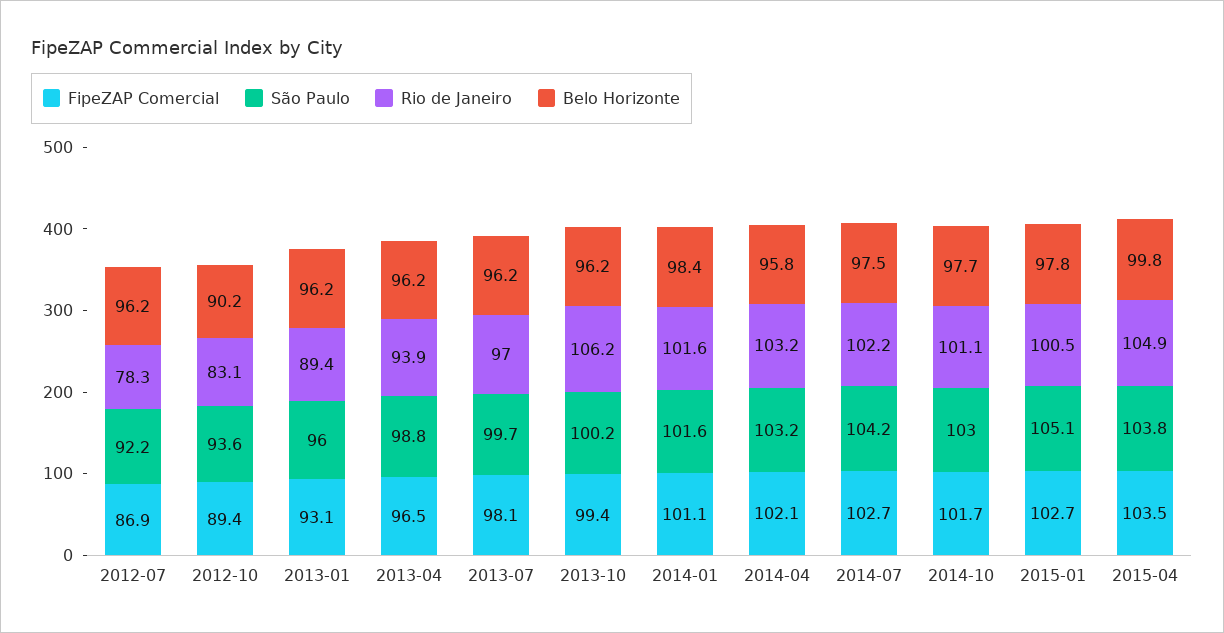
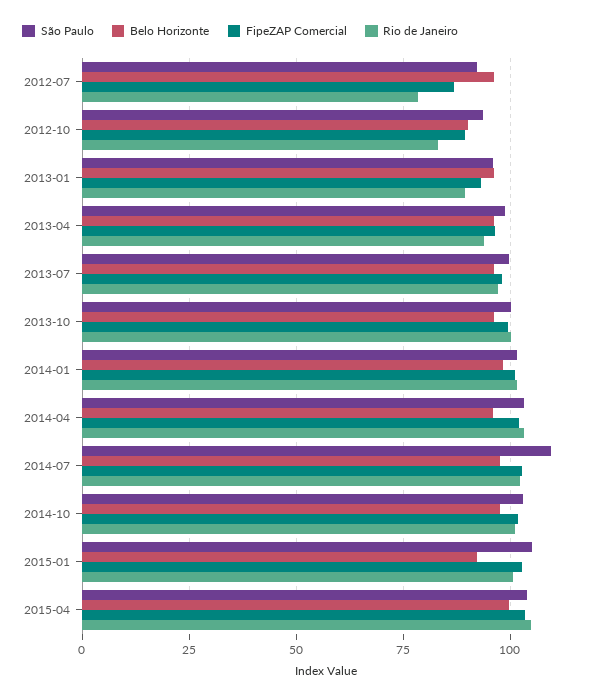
Rio de Janeiro, 2013-10: 106.2 -> 100
São Paulo, 2014-07: 104.2 -> 110
Belo Horizonte, 2015-01: 97.8 -> 92.5

